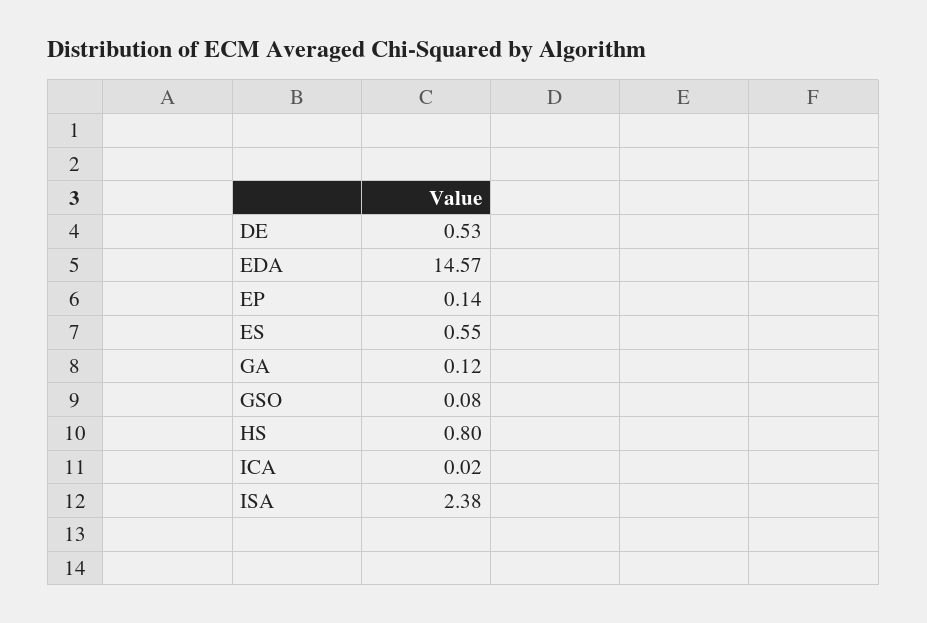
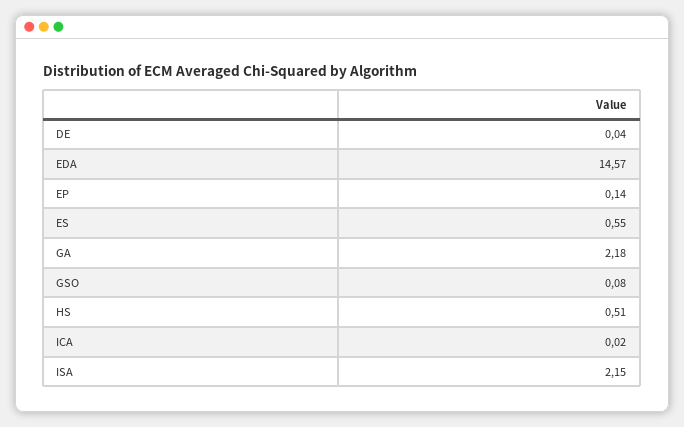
DE: 0.53 -> 0.04
GA: 0.12 -> 2.18
HS: 0.8 -> 0.51
ISA: 2.38 -> 2.15

